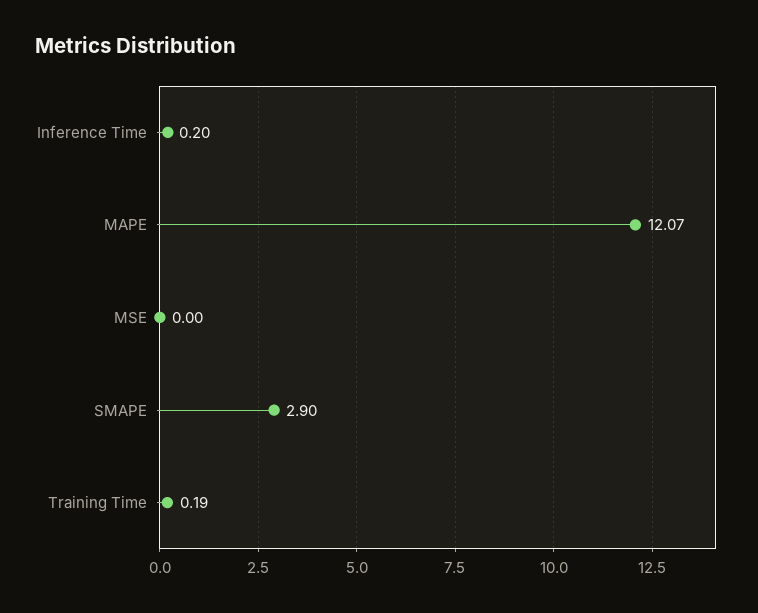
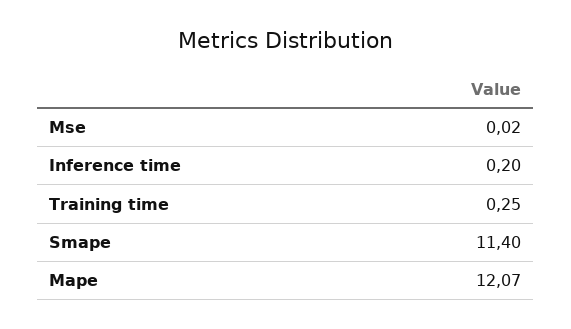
MSE: 0 -> 0.02
SMAPE: 2.9 -> 11.4
Training Time: 0.19 -> 0.25

